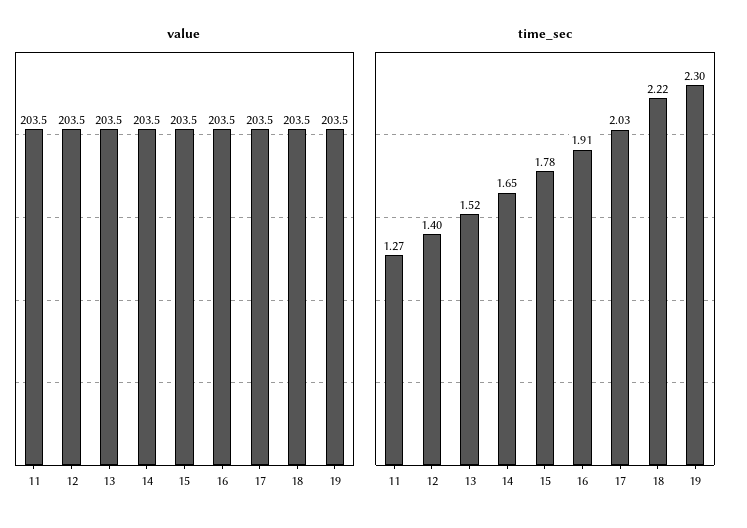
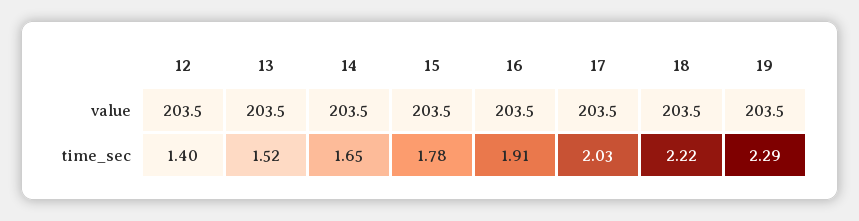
value, 11: 203.5 -> none
time_sec, 11: 1.27 -> none
time_sec, 19: 2.3 -> 2.29

